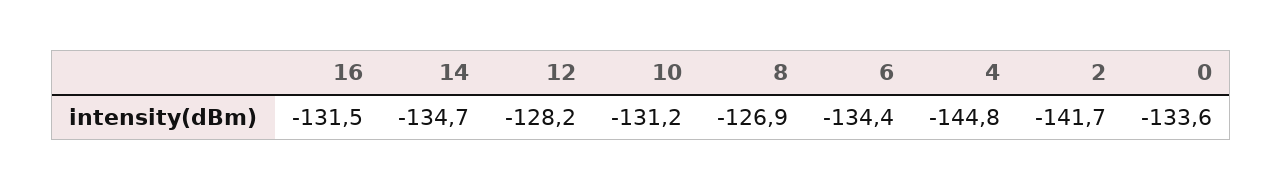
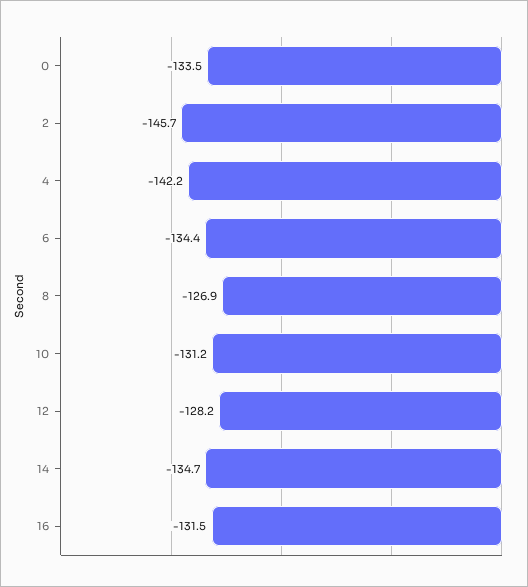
4: -144.8 -> -142.2
2: -141.7 -> -145.7
0: -133.6 -> -133.5

